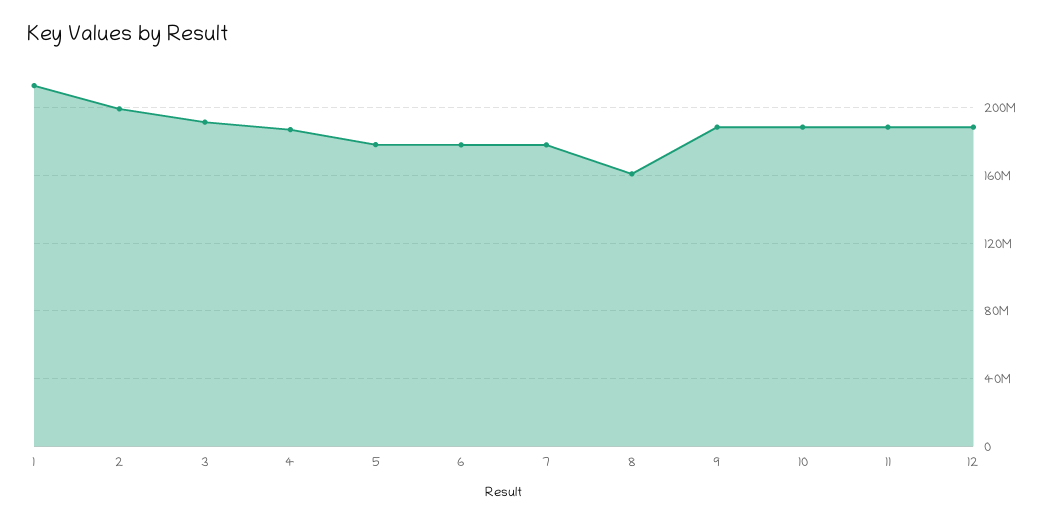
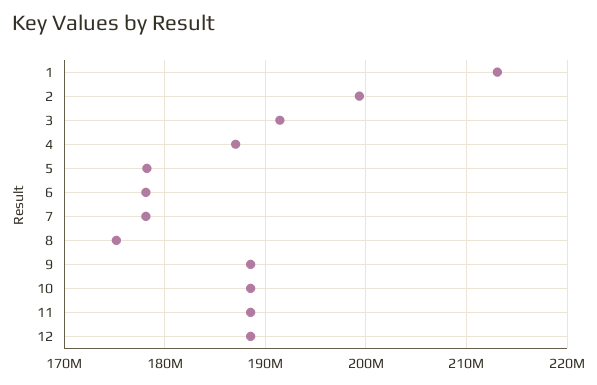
8: 160000000 -> 175000000

